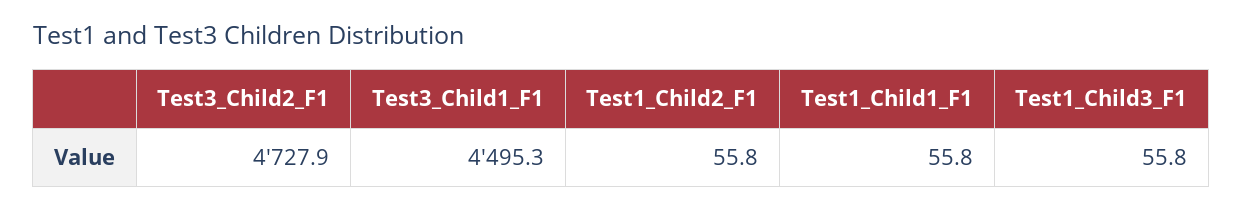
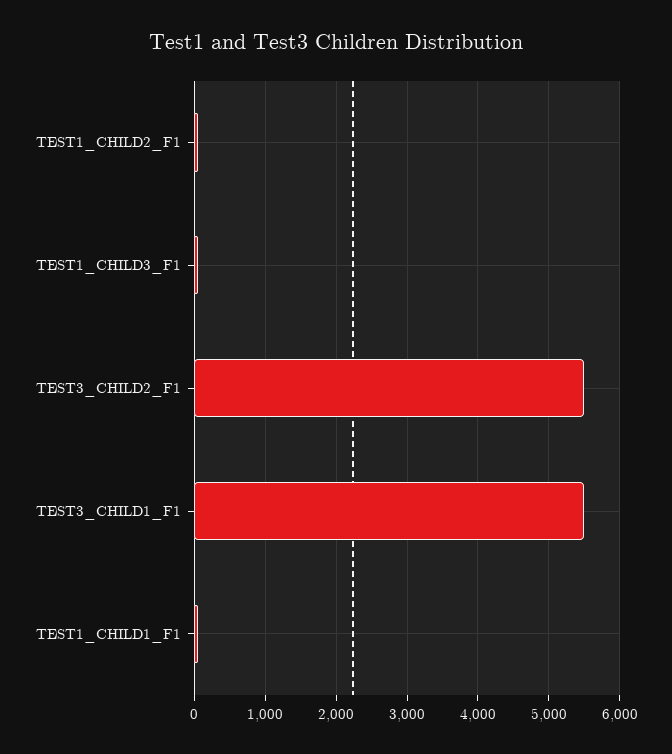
Test3_Child2_F1: 4727.9 -> 5500
Test3_Child1_F1: 4495.3 -> 5500

